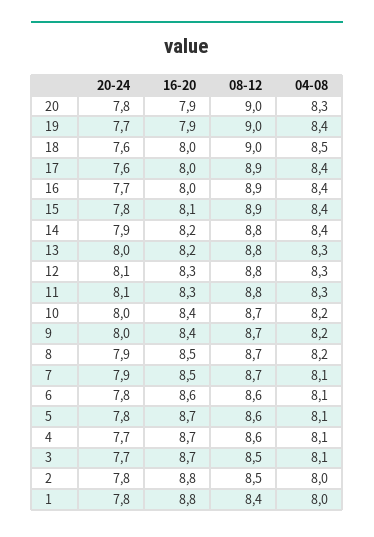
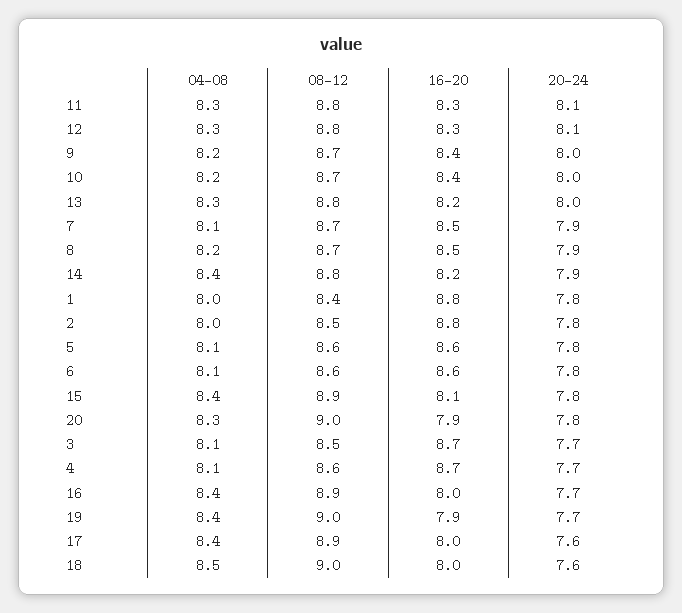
16-20, 5: 8.7 -> 8.6

